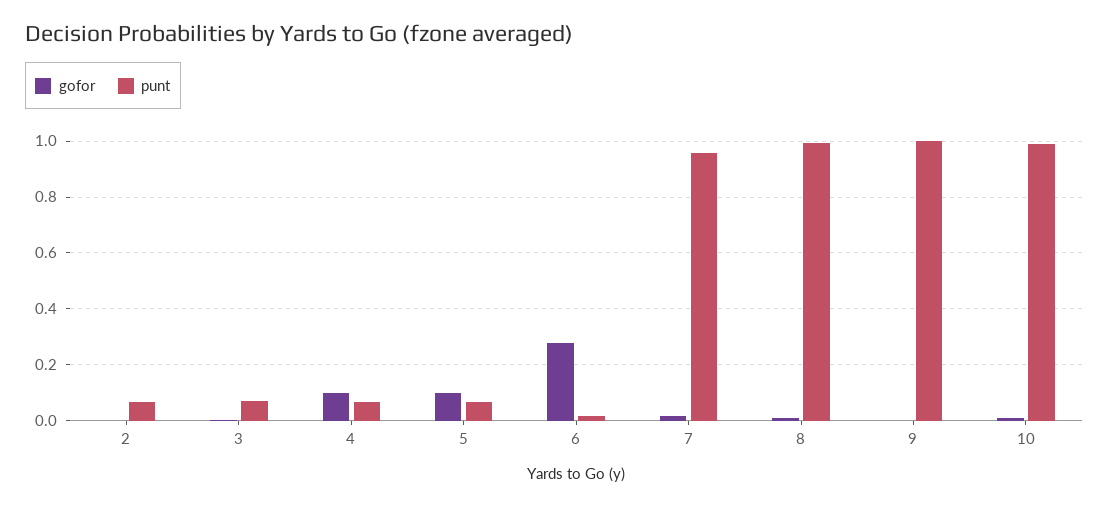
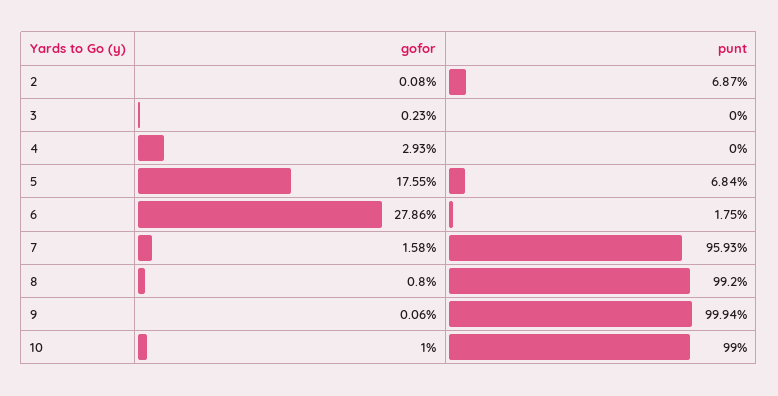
punt, 3: 0.075 -> 0
gofor, 4: 0.1 -> 0.0293
punt, 4: 0.075 -> 0
gofor, 5: 0.1 -> 0.1755

